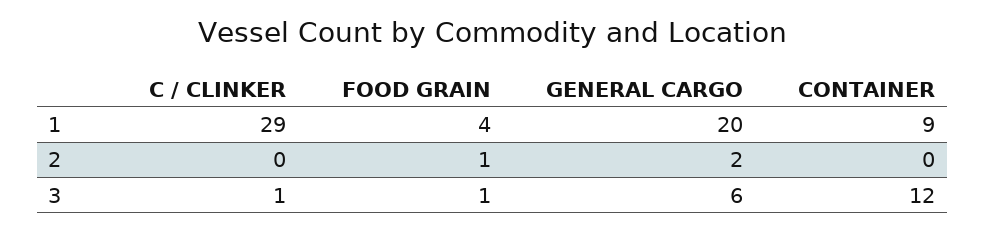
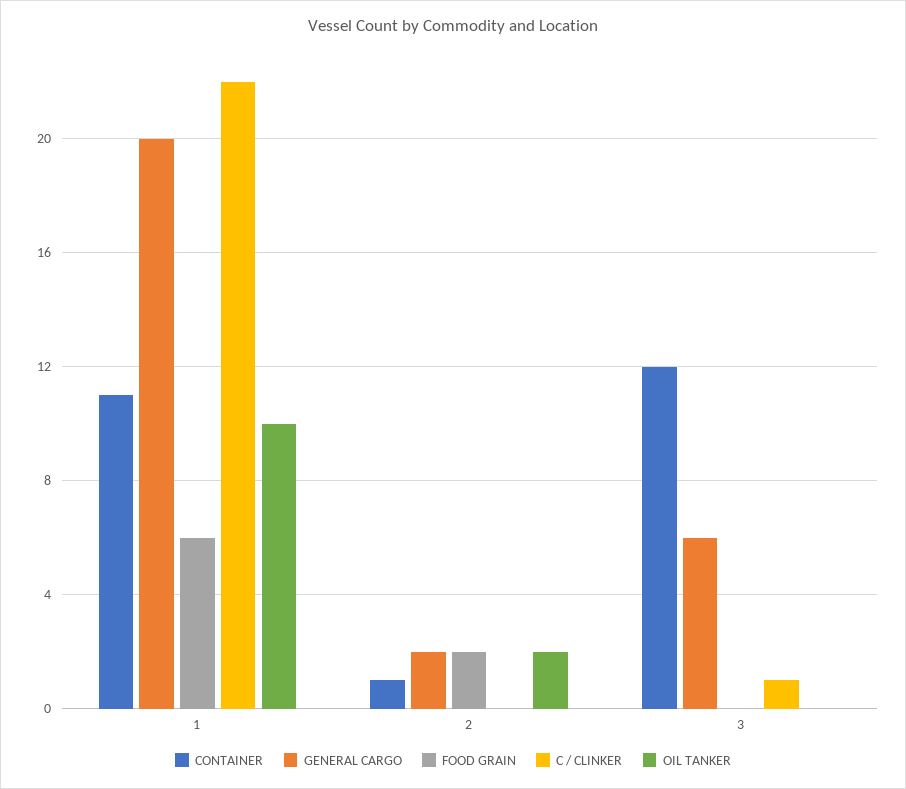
C / CLINKER, 1: 29 -> 22
FOOD GRAIN, 1: 4 -> 6
CONTAINER, 1: 9 -> 11
FOOD GRAIN, 2: 1 -> 2
CONTAINER, 2: 0 -> 1
FOOD GRAIN, 3: 1 -> 0
OIL TANKER, 1: none -> 10
OIL TANKER, 2: none -> 2
OIL TANKER, 3: none -> 0

